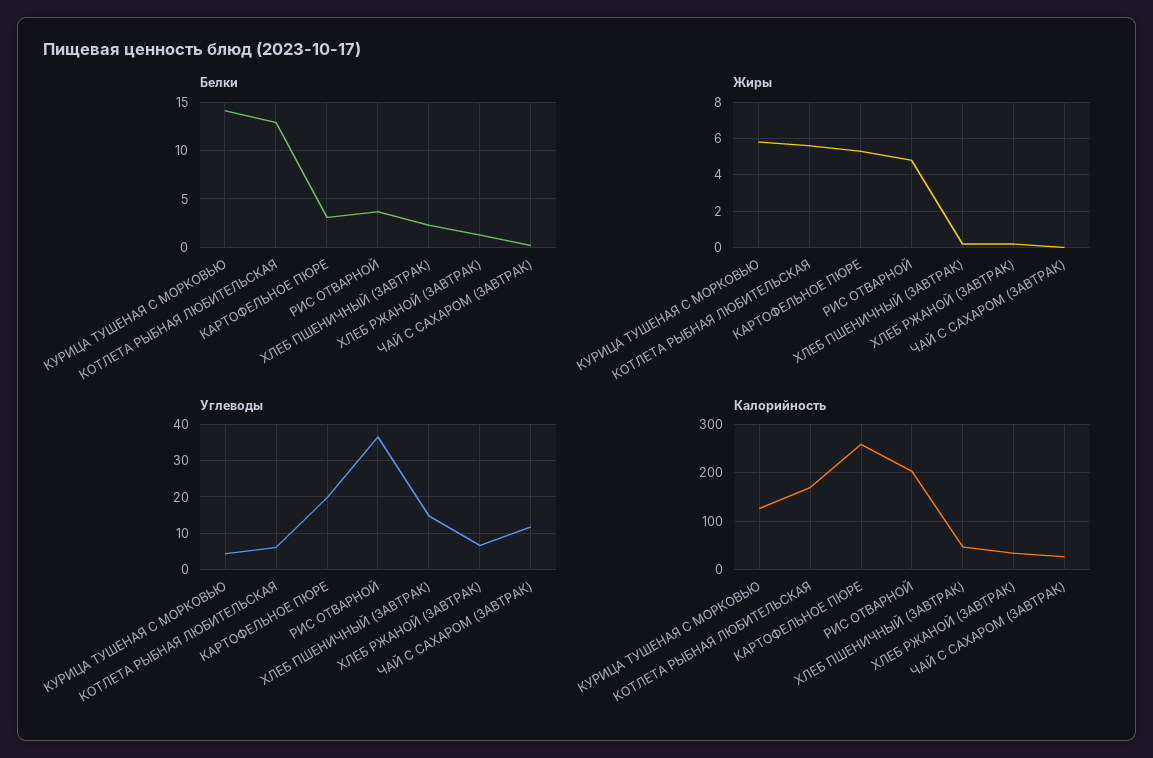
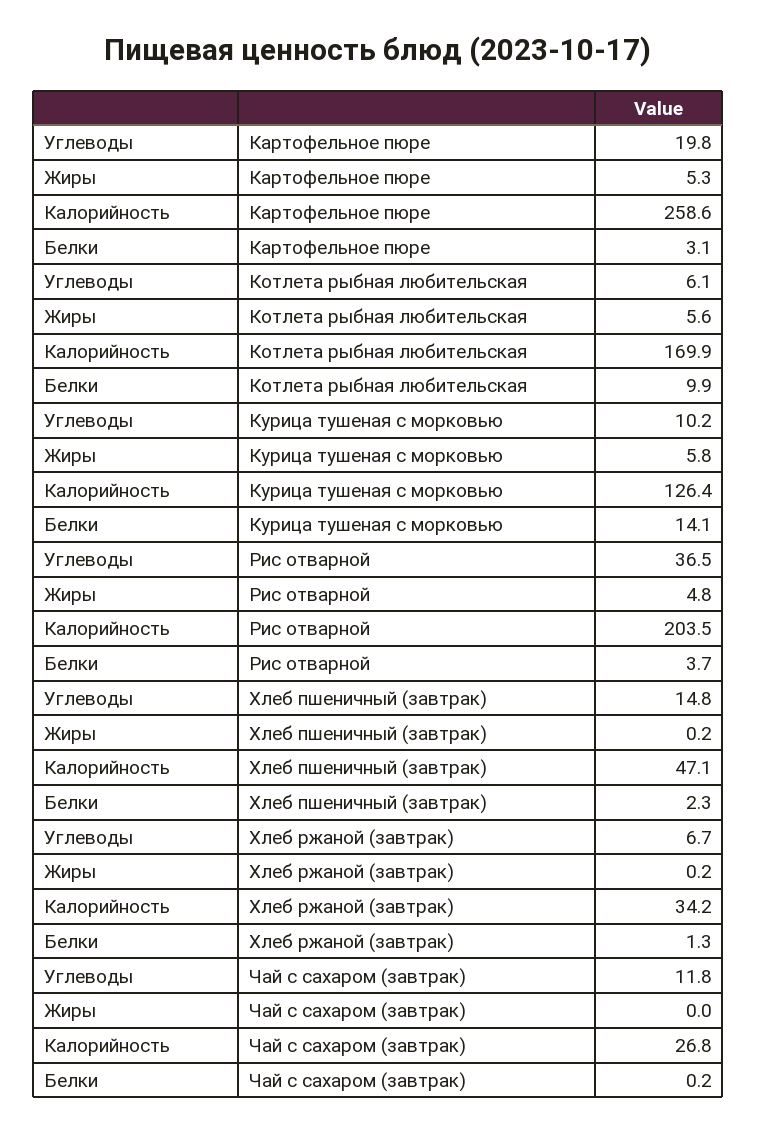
Белки, КОТЛЕТА РЫБНАЯ ЛЮБИТЕЛЬСКАЯ: 13 -> 9.9
Углеводы, КУРИЦА ТУШЕНАЯ С МОРКОВЬЮ: 4 -> 10.2

